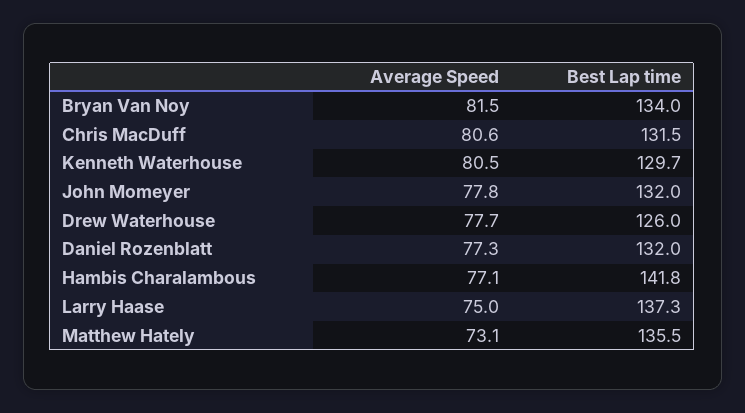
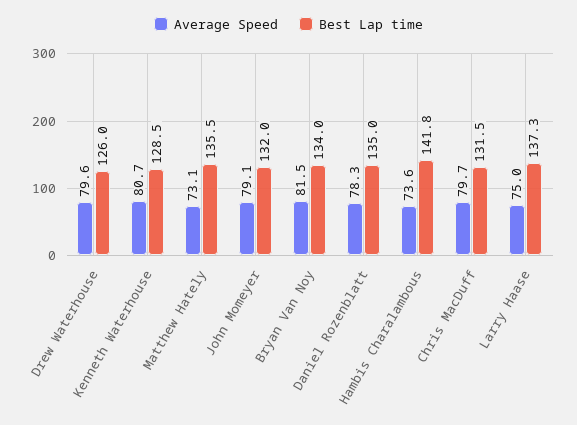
Average Speed, Chris MacDuff: 80.6 -> 79.7
Average Speed, Kenneth Waterhouse: 80.5 -> 80.7
Best Lap time, Kenneth Waterhouse: 129.7 -> 128.5
Average Speed, John Momeyer: 77.8 -> 79.1
Average Speed, Drew Waterhouse: 77.7 -> 79.6
Average Speed, Daniel Rozenblatt: 77.3 -> 78.3
Best Lap time, Daniel Rozenblatt: 132 -> 135
Average Speed, Hambis Charalambous: 77.1 -> 73.6

